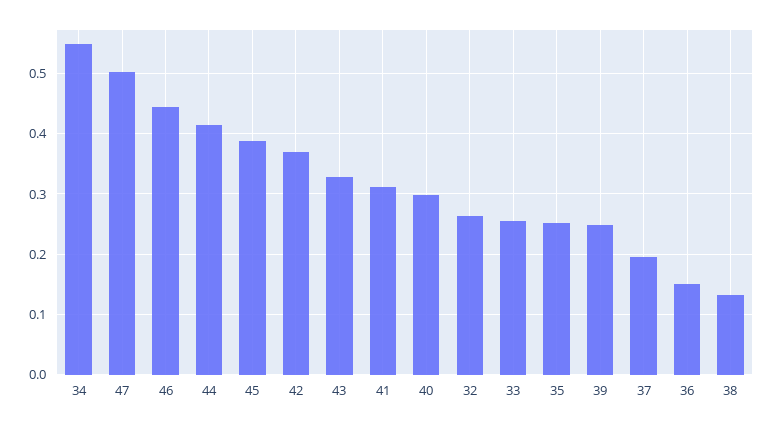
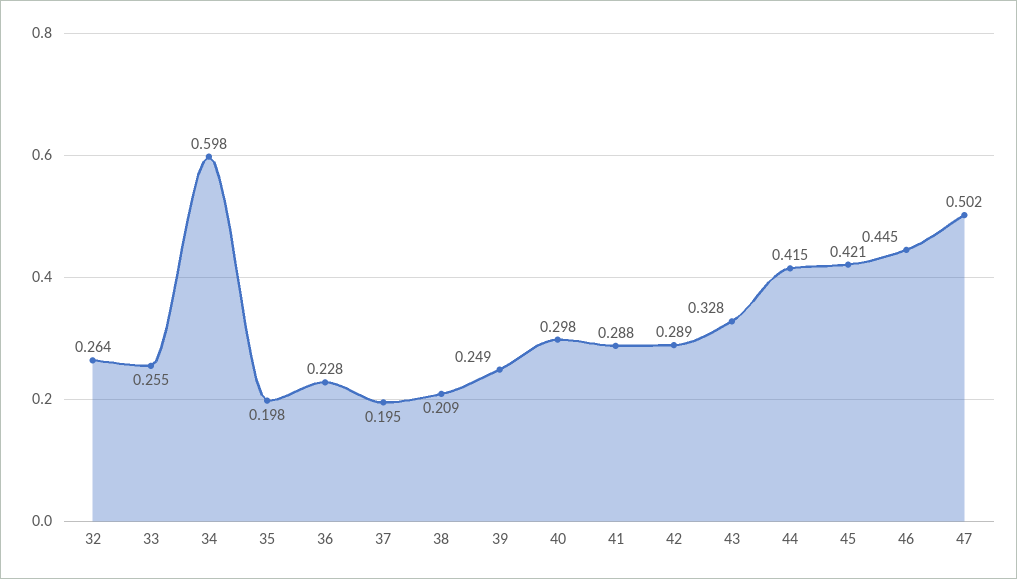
34: 0.55 -> 0.598
45: 0.39 -> 0.421
42: 0.37 -> 0.289
41: 0.31 -> 0.288
35: 0.25 -> 0.198
36: 0.15 -> 0.228
38: 0.13 -> 0.209

